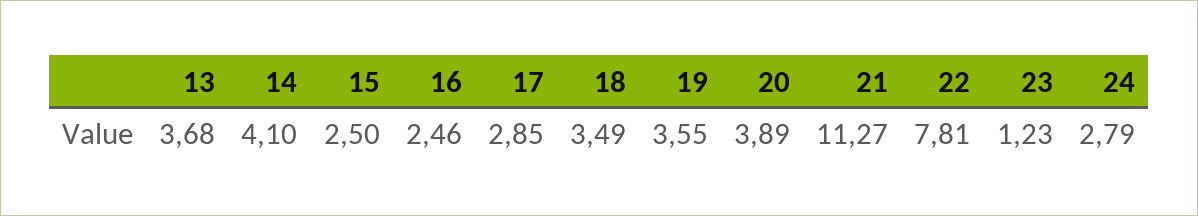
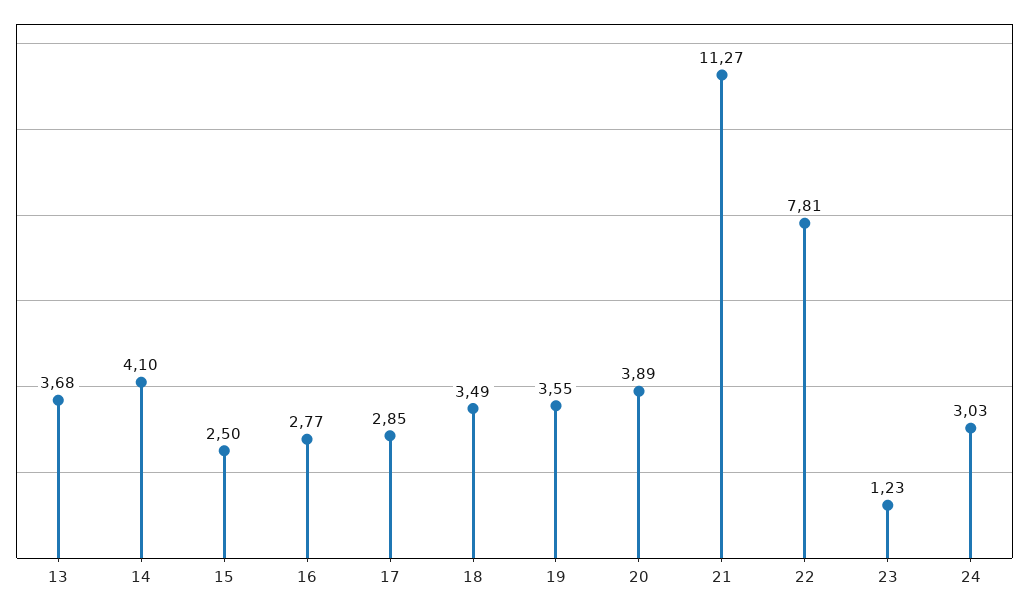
16: 2.46 -> 2.77
24: 2.79 -> 3.03

